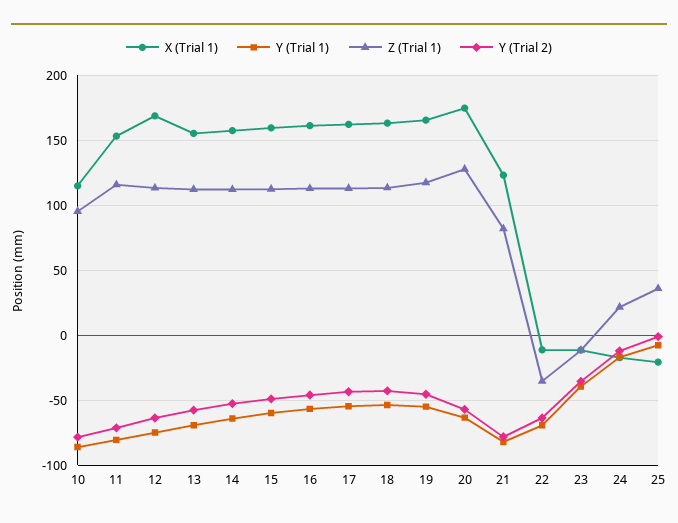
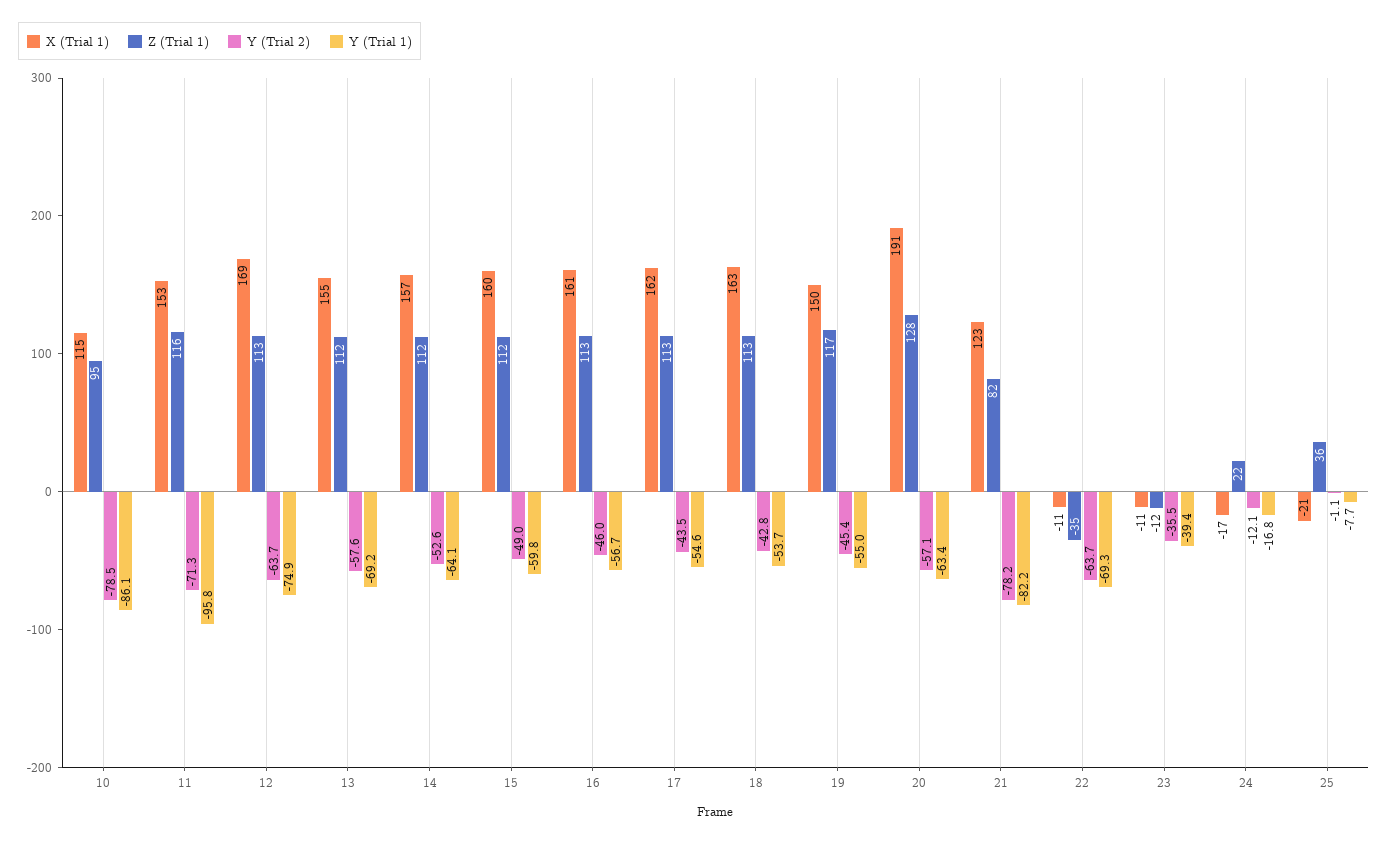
Y (Trial 1), 11: -80 -> -95.8
X (Trial 1), 19: 165 -> 150
X (Trial 1), 20: 175 -> 191

